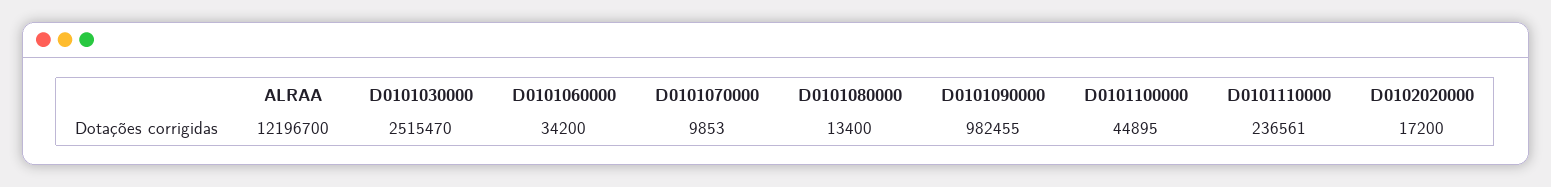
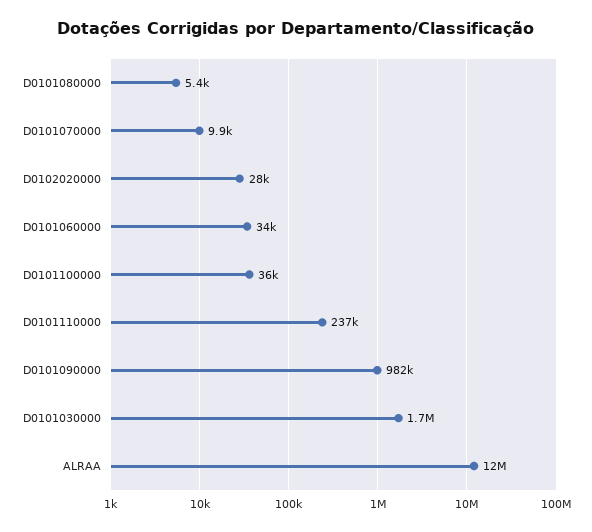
D0101030000: 2515470 -> 1700000
D0101080000: 13400 -> 5400
D0101100000: 44895 -> 36000
D0102020000: 17200 -> 28000

